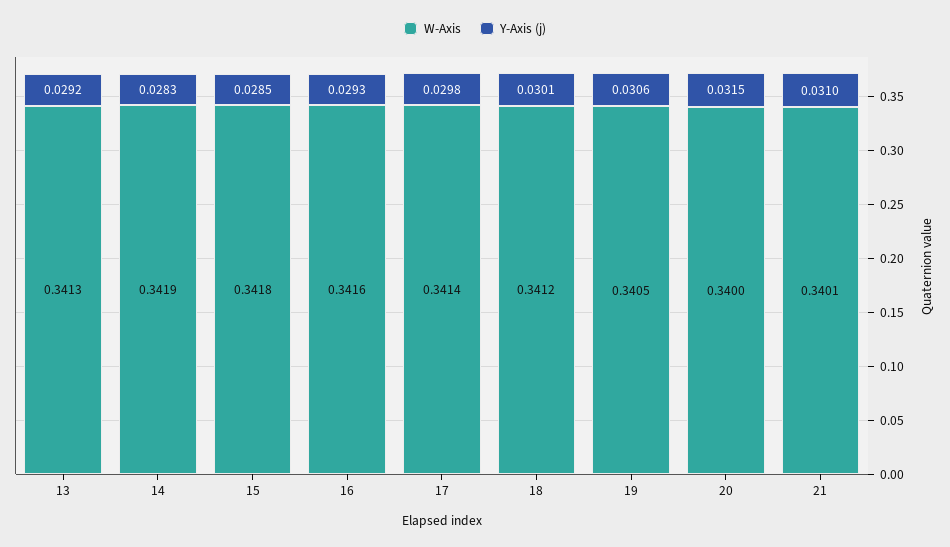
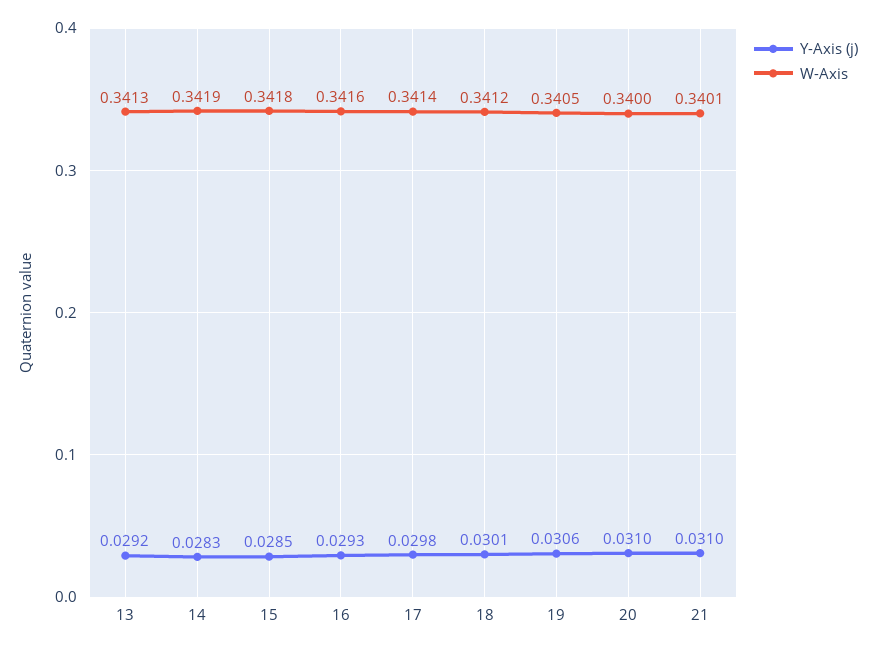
Y-Axis (j), 20: 0.0315 -> 0.031

